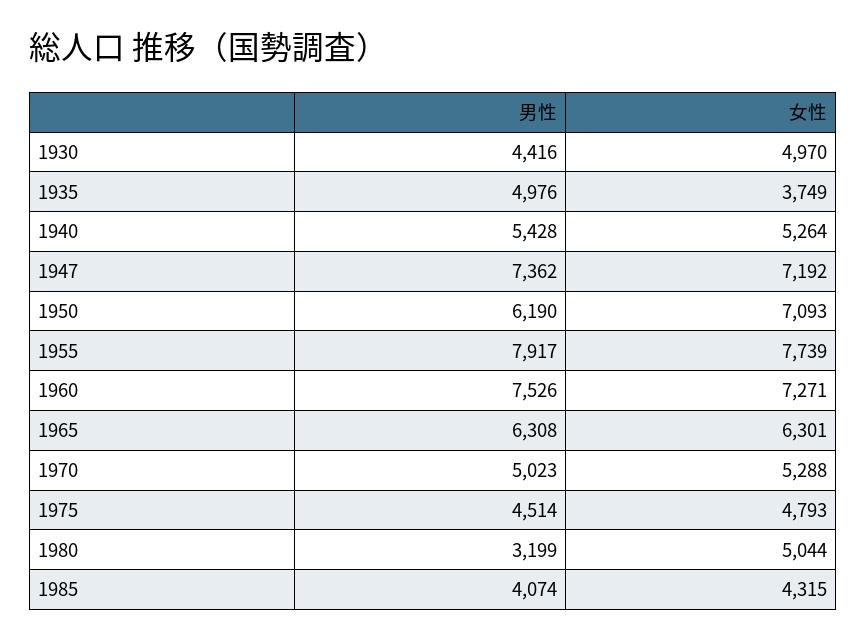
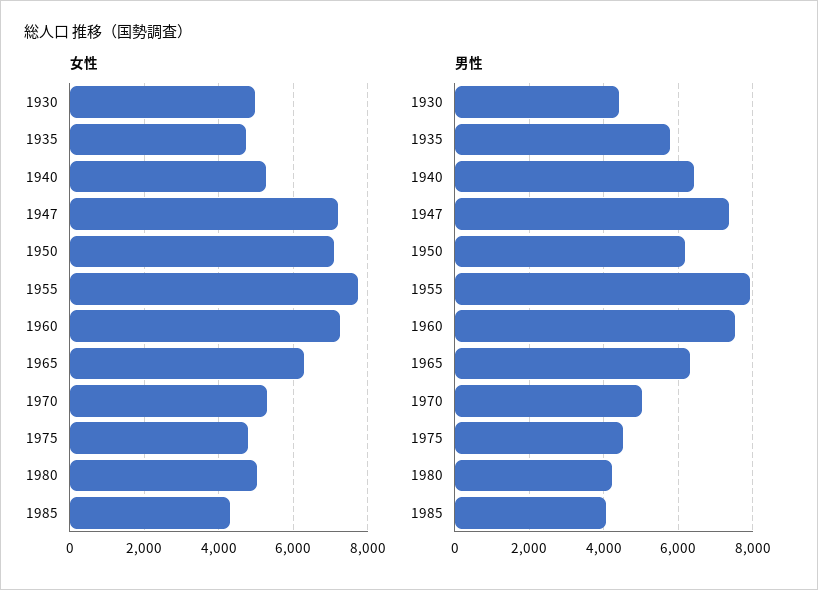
男性, 1935: 4976 -> 5800
女性, 1935: 3749 -> 4800
男性, 1940: 5428 -> 6400
男性, 1980: 3199 -> 4200

